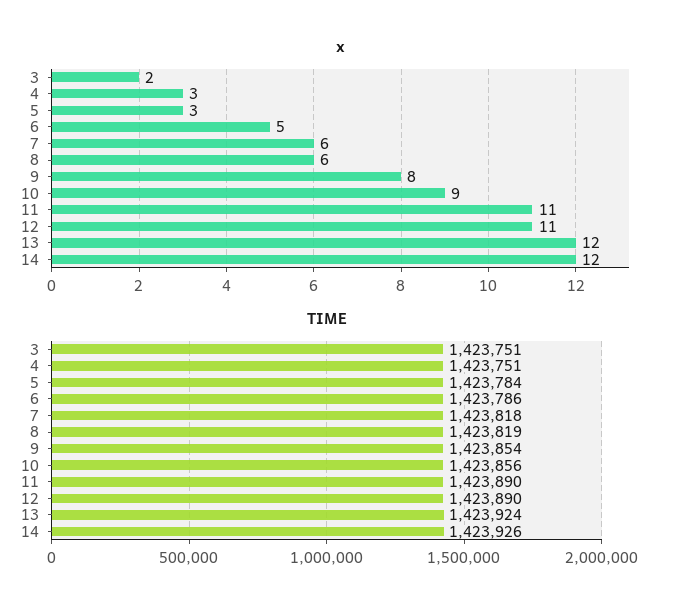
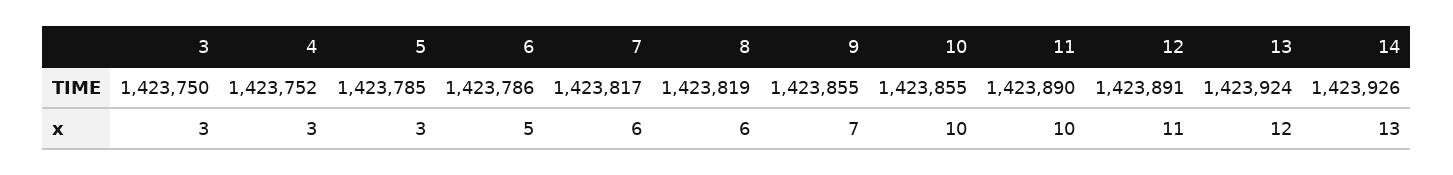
x, 3: 2 -> 3
x, 9: 8 -> 7
x, 10: 9 -> 10
x, 11: 11 -> 10
x, 14: 12 -> 13
TIME, 3: 1423751 -> 1423750
TIME, 4: 1423751 -> 1423752
TIME, 5: 1423784 -> 1423785
TIME, 7: 1423818 -> 1423817
TIME, 9: 1423854 -> 1423855
TIME, 10: 1423856 -> 1423855
TIME, 12: 1423890 -> 1423891

